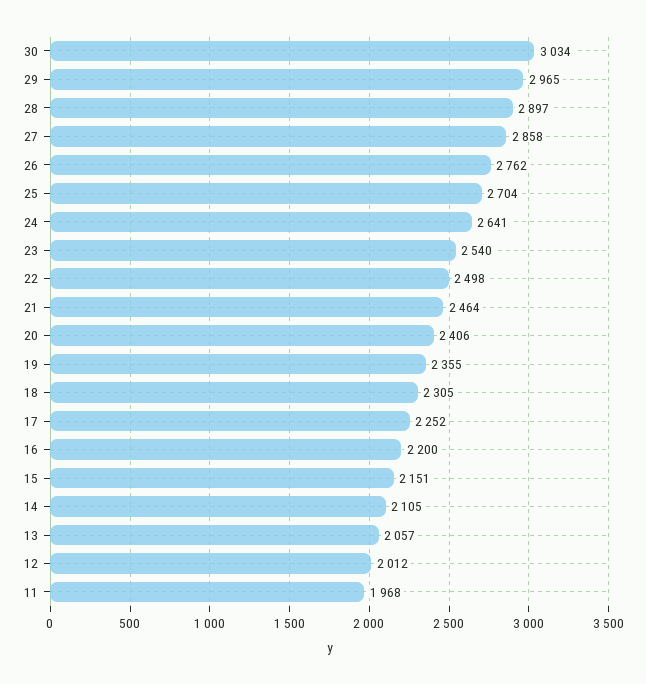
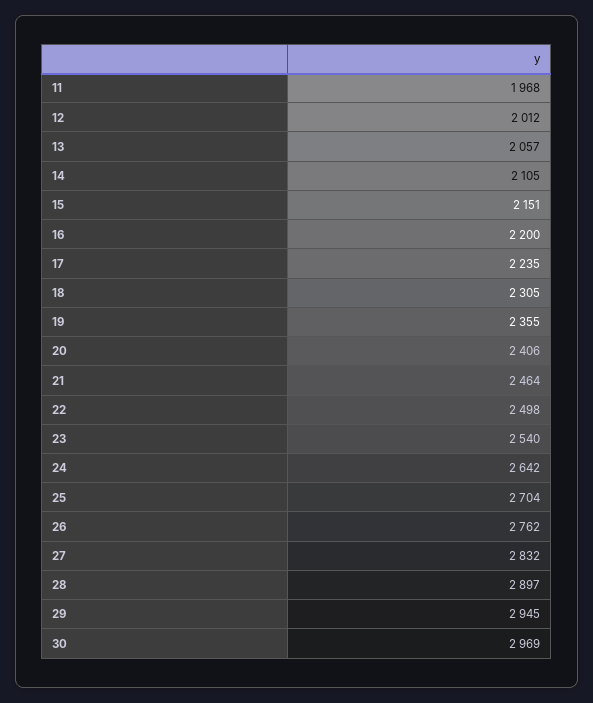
30: 3034 -> 2969
29: 2965 -> 2945
27: 2858 -> 2832
24: 2641 -> 2642
17: 2252 -> 2235

